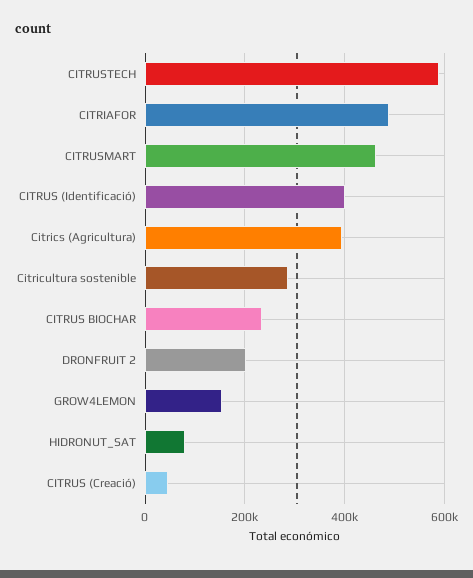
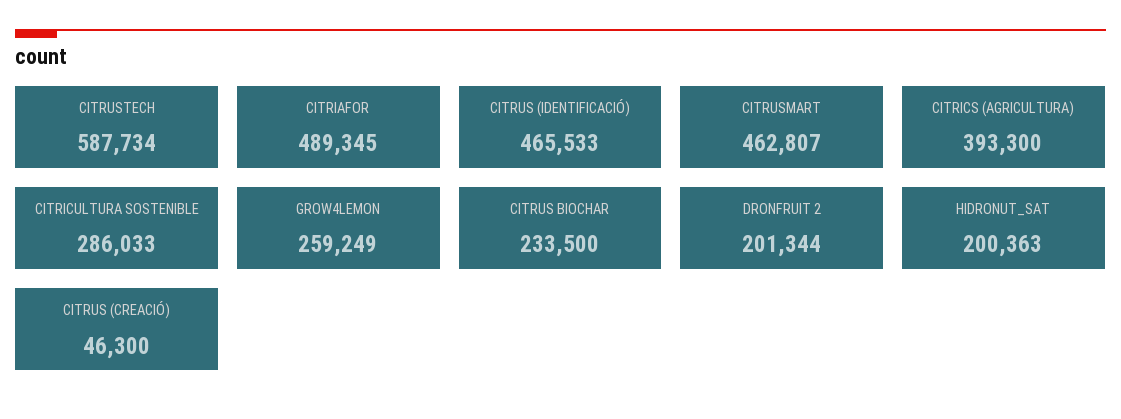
CITRUS (Identificació): 400000 -> 465533
GROW4LEMON: 160000 -> 259249
HIDRONUT_SAT: 80000 -> 200363

